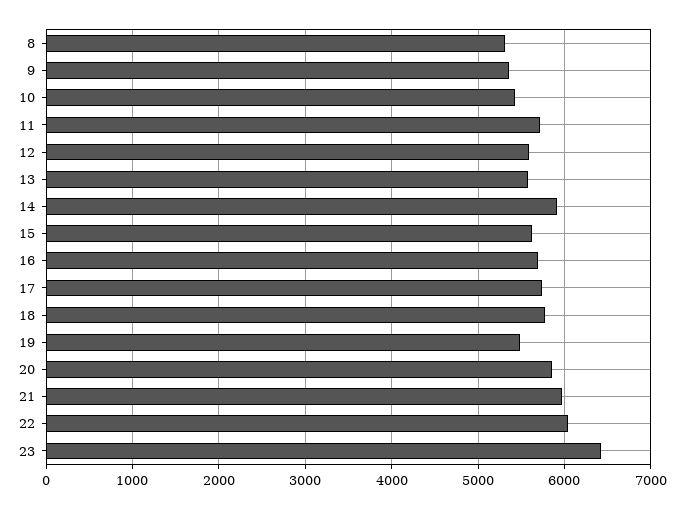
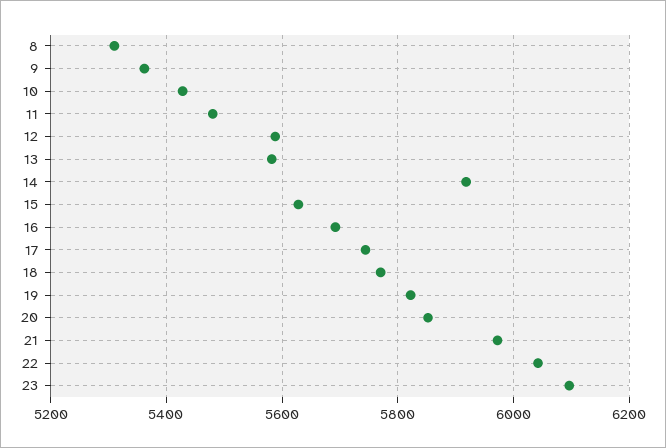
11: 5700 -> 5480
19: 5500 -> 5820
23: 6400 -> 6100

